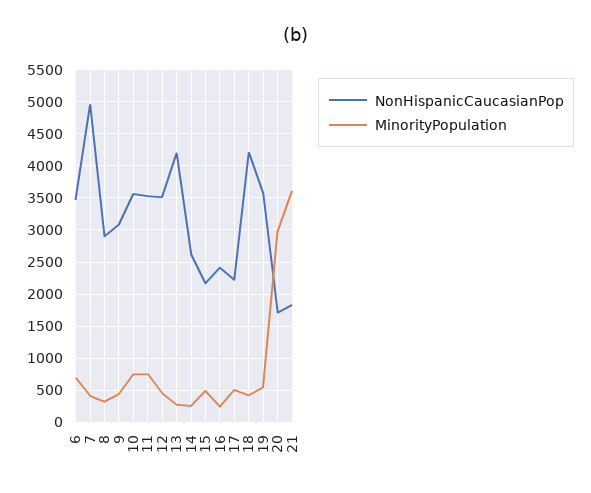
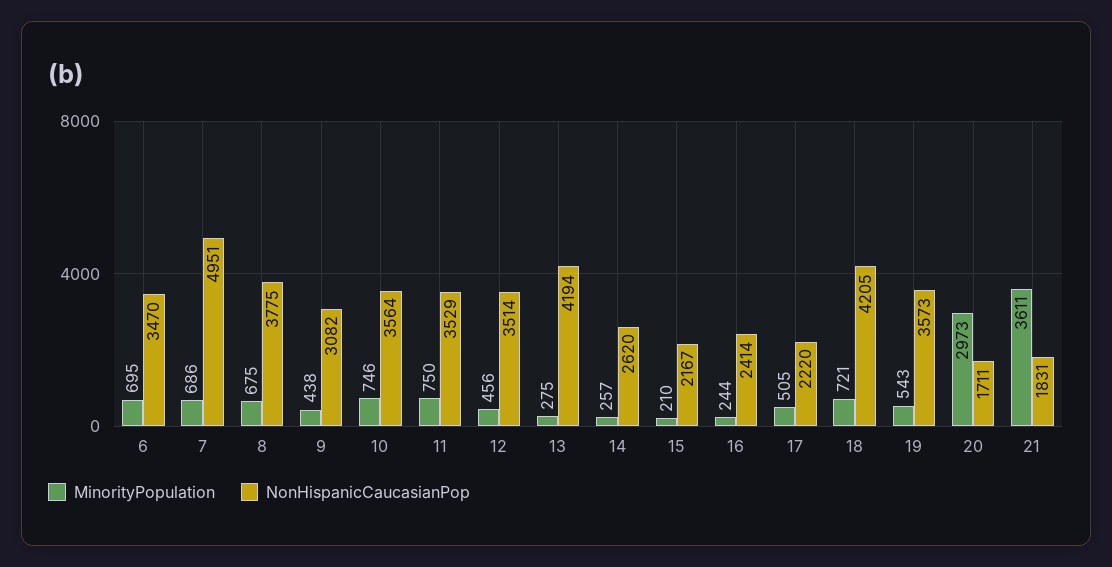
MinorityPopulation, 7: 400 -> 686
NonHispanicCaucasianPop, 8: 2900 -> 3775
MinorityPopulation, 8: 300 -> 675
MinorityPopulation, 15: 500 -> 210
MinorityPopulation, 18: 400 -> 721

